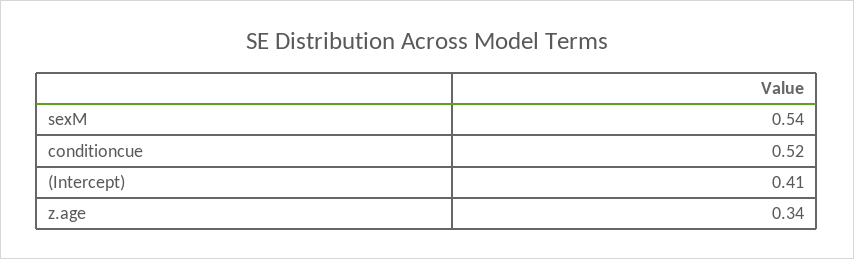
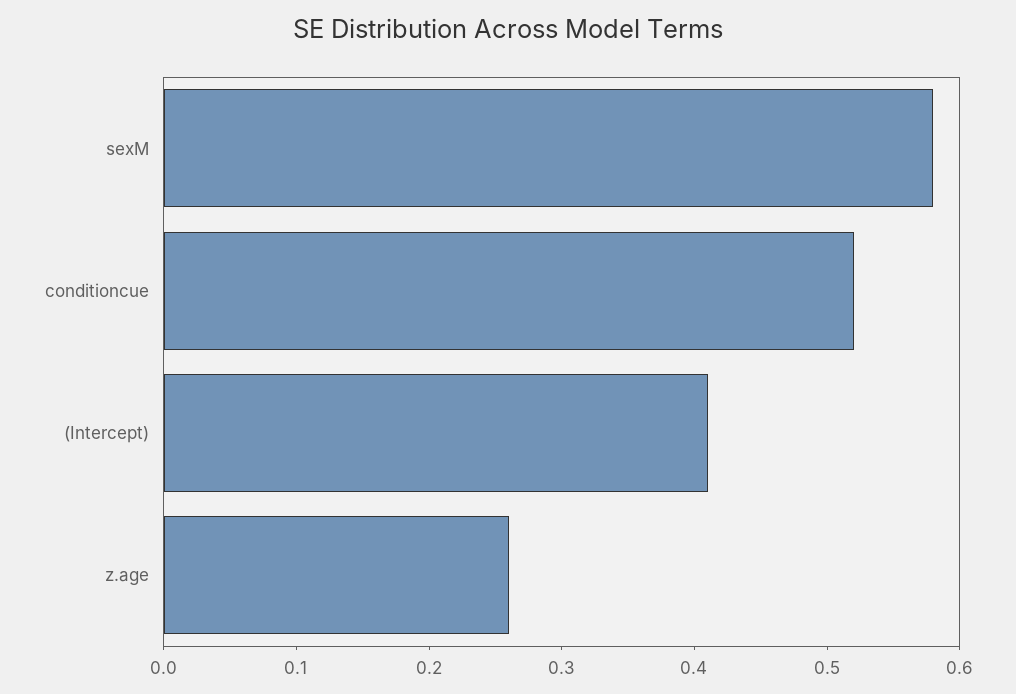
sexM: 0.54 -> 0.58
z.age: 0.34 -> 0.26

